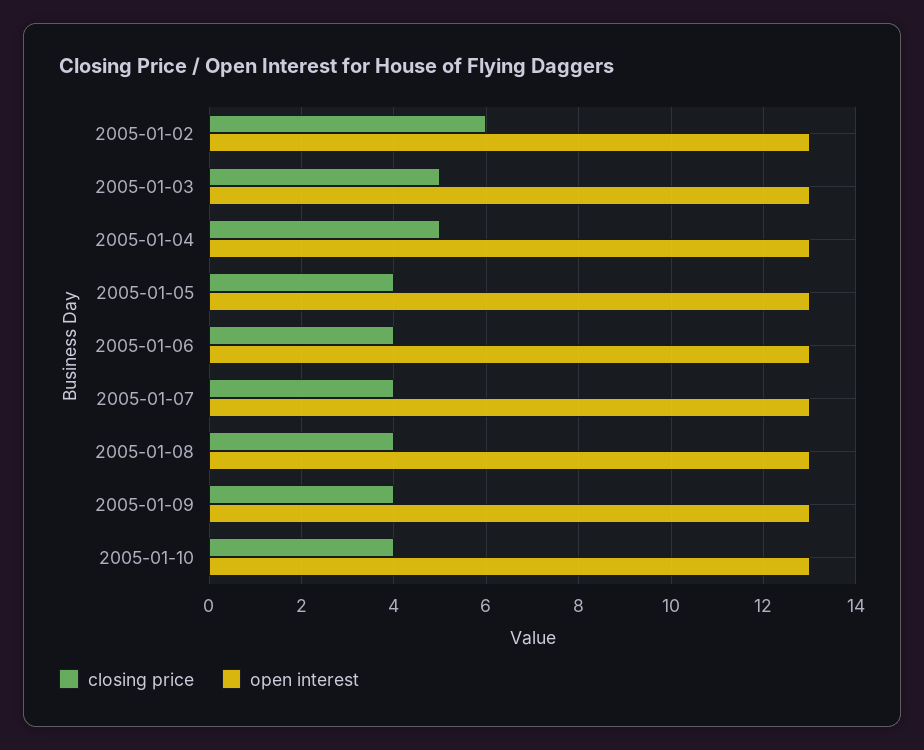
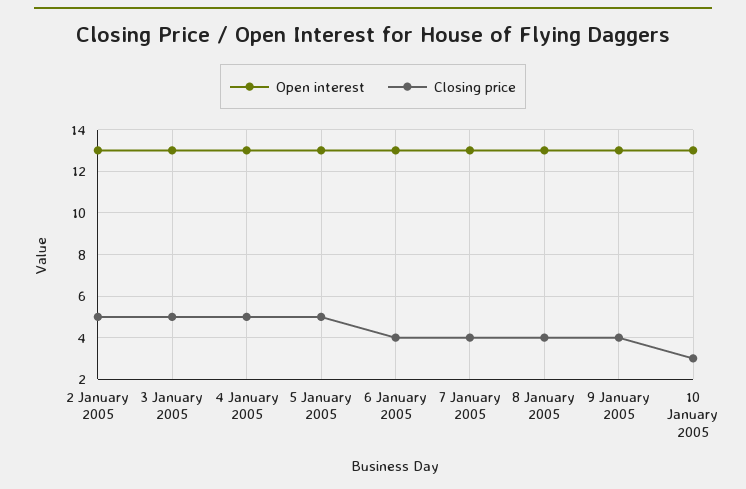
closing price, 2005-01-02: 6 -> 5
closing price, 2005-01-05: 4 -> 5
closing price, 2005-01-10: 4 -> 3

